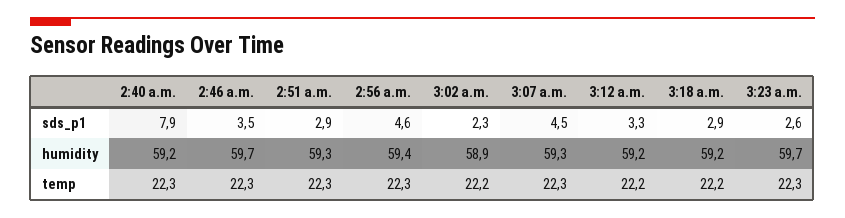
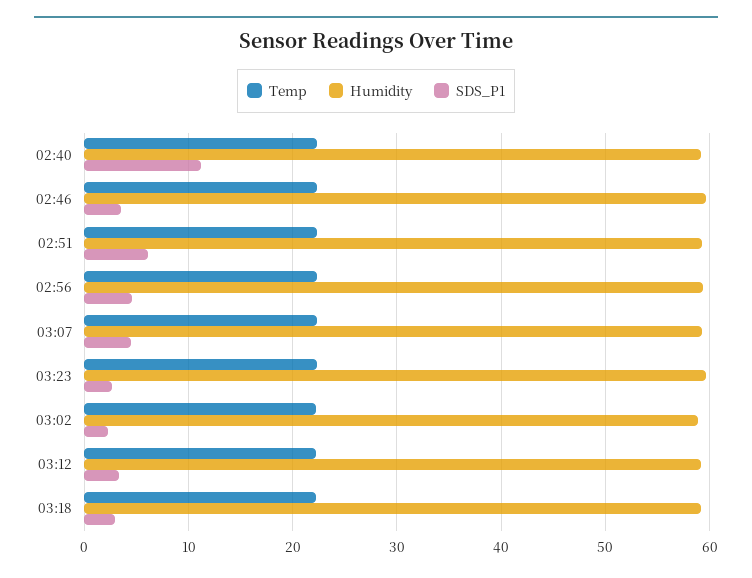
sds_p1, 2:40 a.m.: 7.9 -> 11
sds_p1, 2:51 a.m.: 2.9 -> 6

